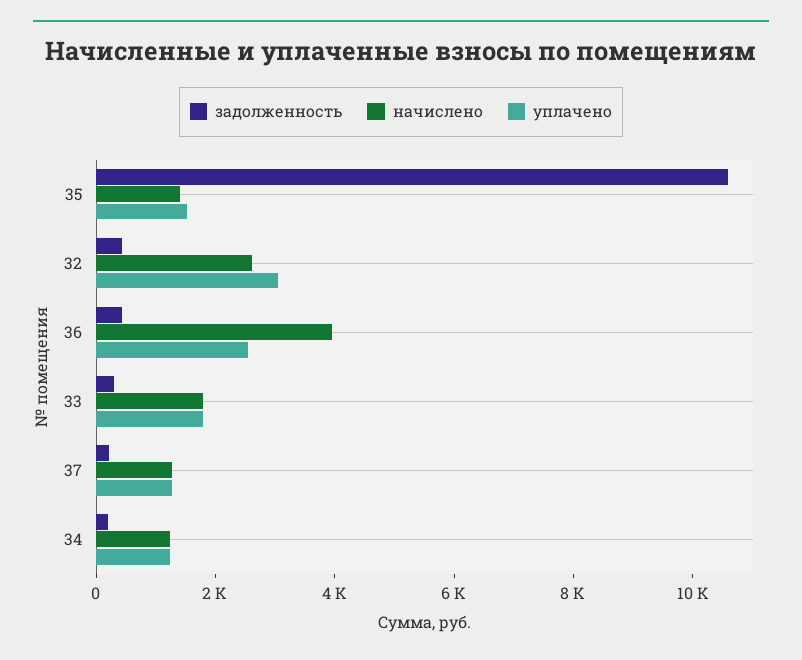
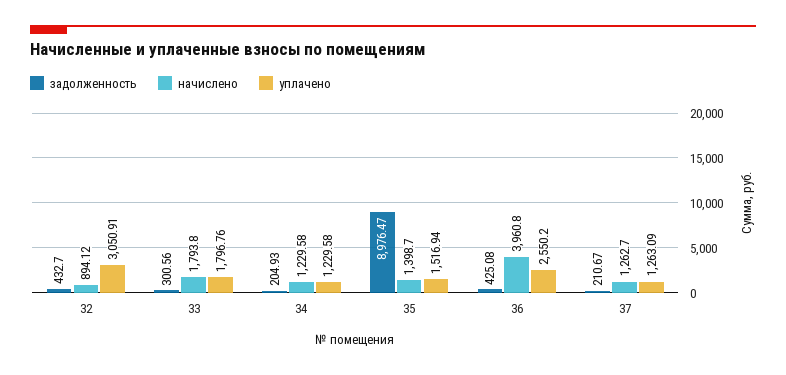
задолженность, 35: 10500 -> 8976.47
начислено, 32: 2500 -> 894.12

